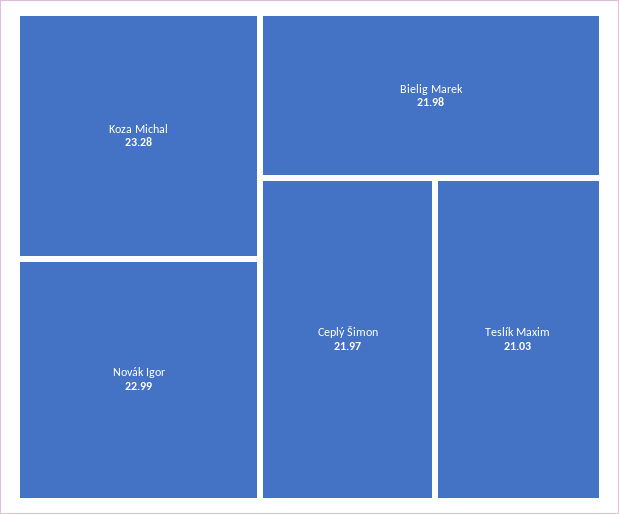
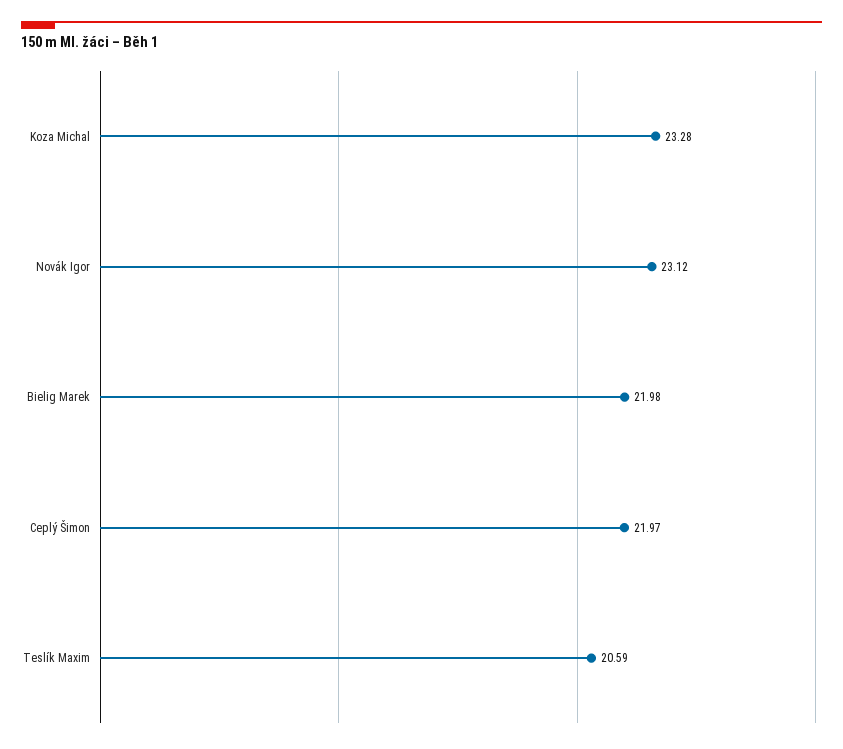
Novák Igor: 22.99 -> 23.12
Teslík Maxim: 21.03 -> 20.59

